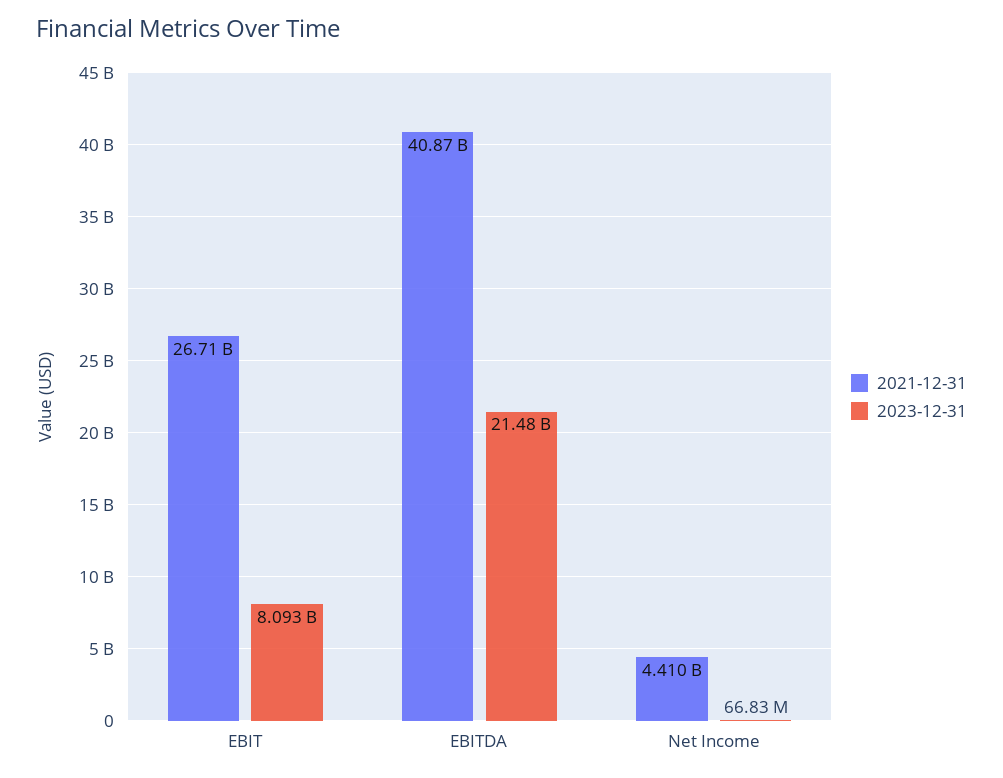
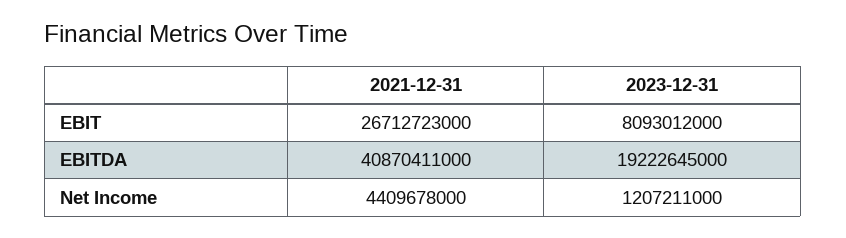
2023-12-31, EBITDA: 21480000000 -> 19222645000
2023-12-31, Net Income: 66830000 -> 1207211000

